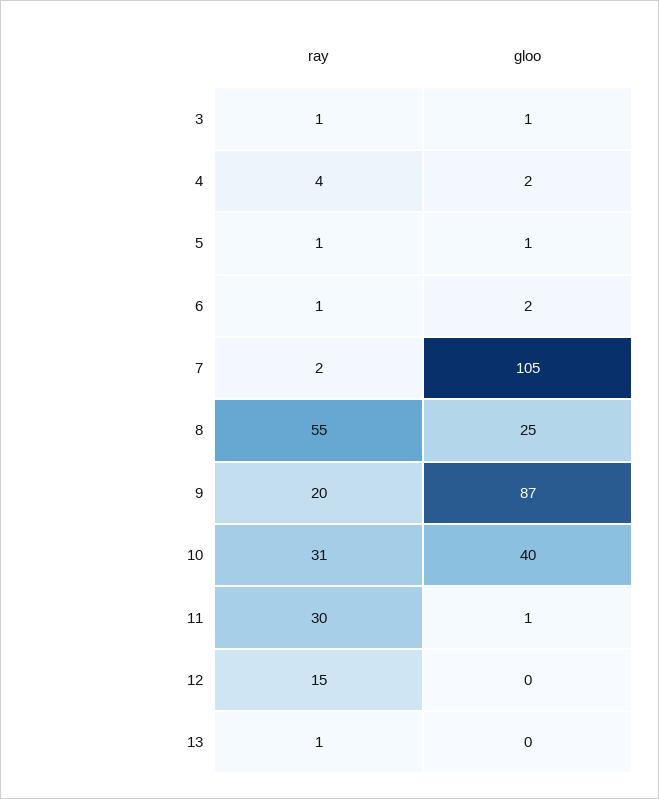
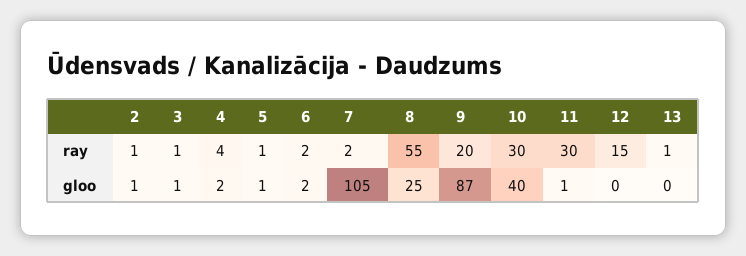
ray, 6: 1 -> 2
ray, 10: 31 -> 30
ray, 2: none -> 1
gloo, 2: none -> 1

